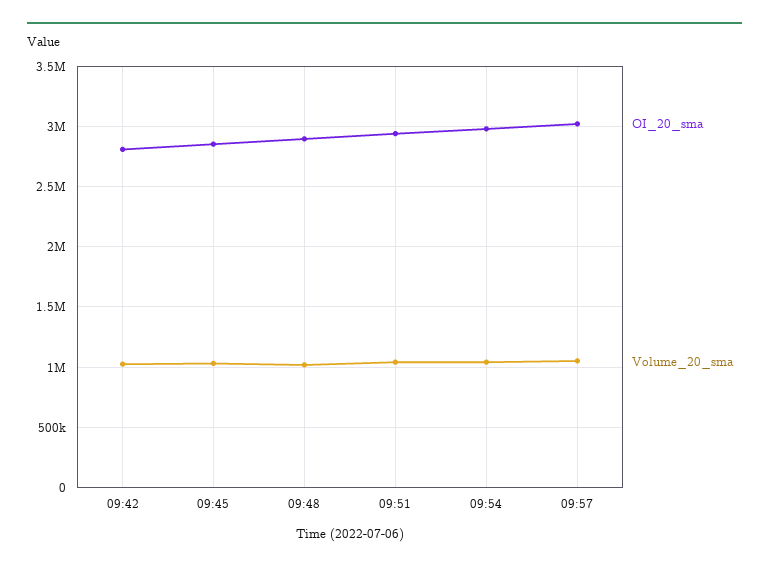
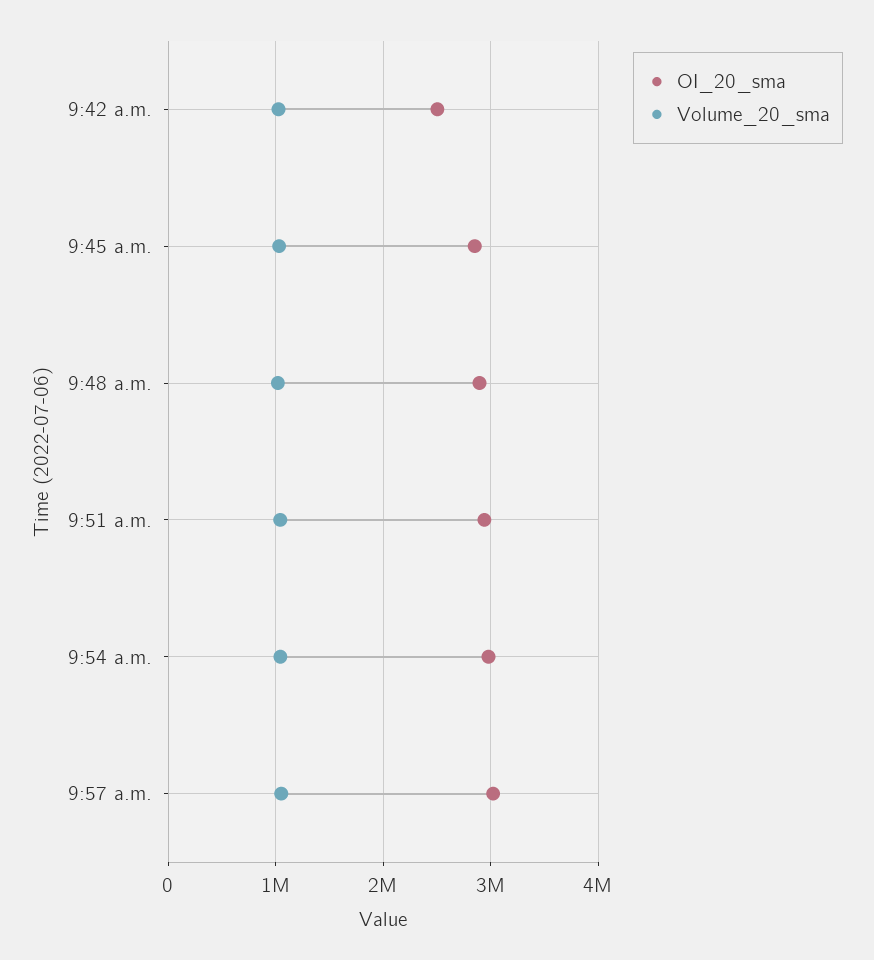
OI_20_sma, 09:42: 2800000 -> 2500000

